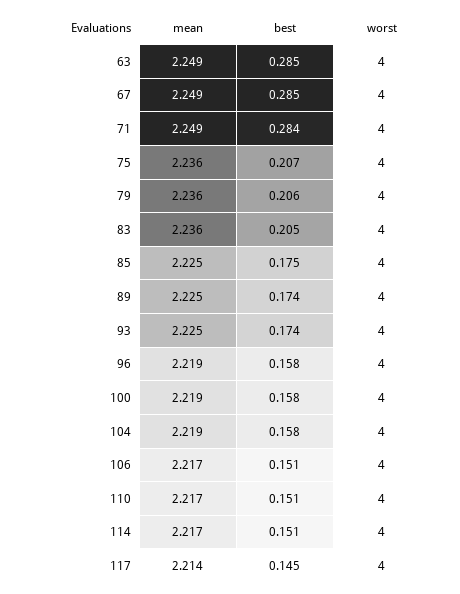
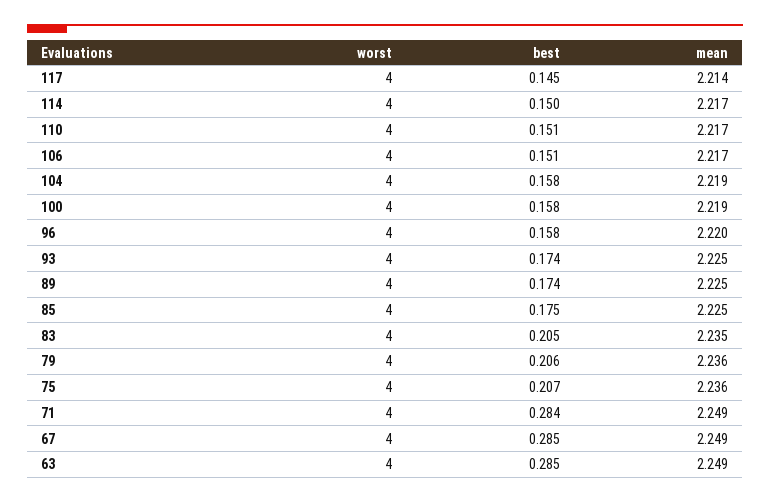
mean, 83: 2.236 -> 2.235
mean, 96: 2.219 -> 2.22
best, 114: 0.151 -> 0.15

